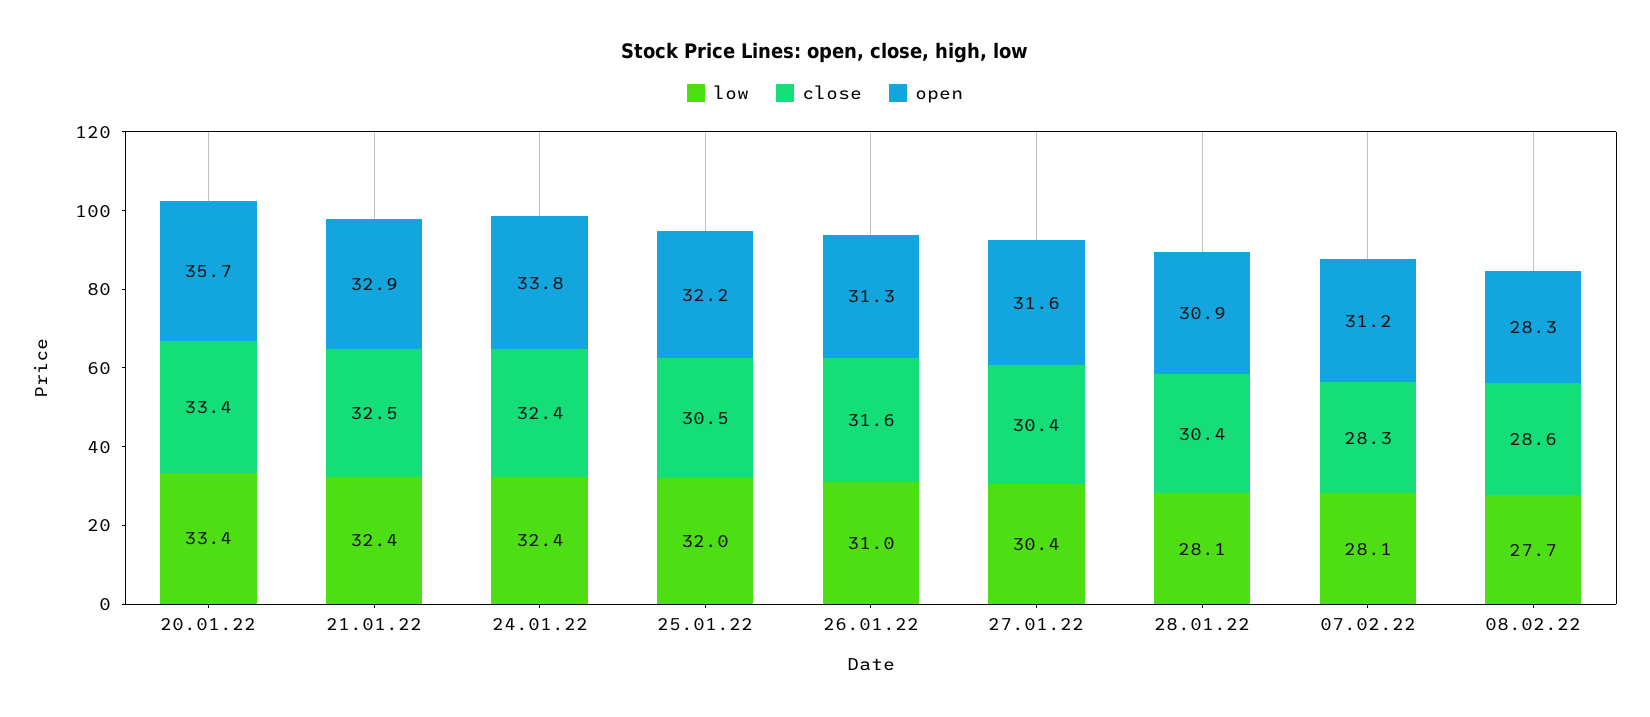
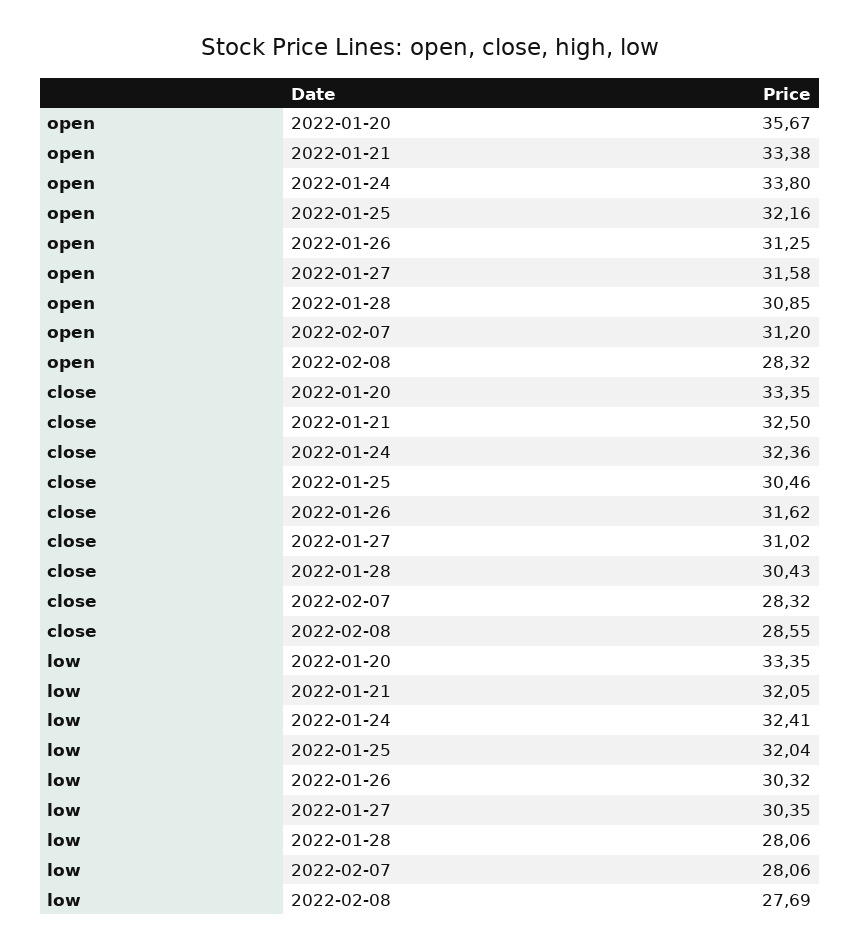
low, 21.01.22: 32.4 -> 32.05
open, 21.01.22: 32.9 -> 33.38
low, 26.01.22: 31 -> 30.32
close, 27.01.22: 30.4 -> 31.02

